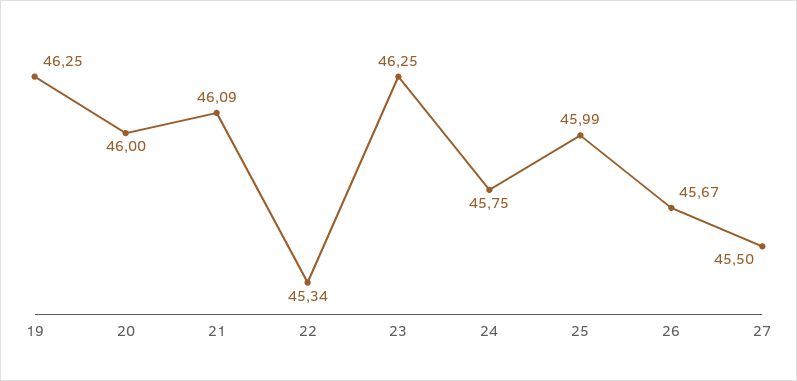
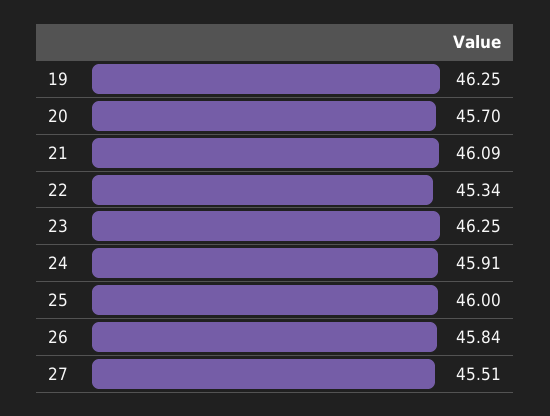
20: 46 -> 45.7
24: 45.75 -> 45.91
25: 45.99 -> 46
26: 45.67 -> 45.84
27: 45.5 -> 45.51

